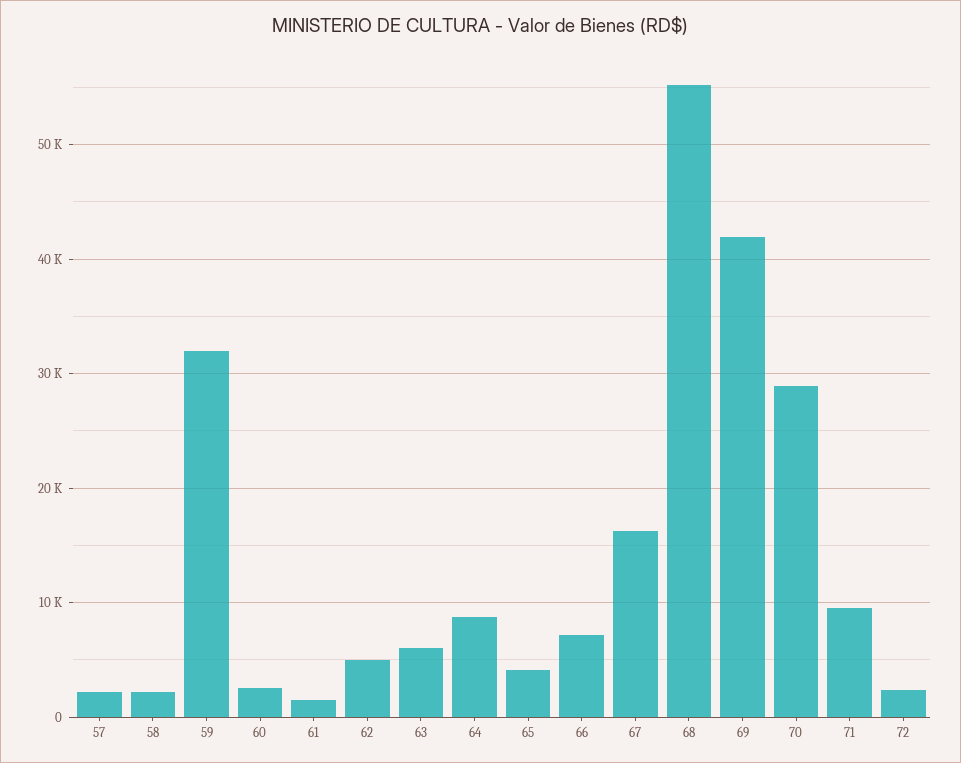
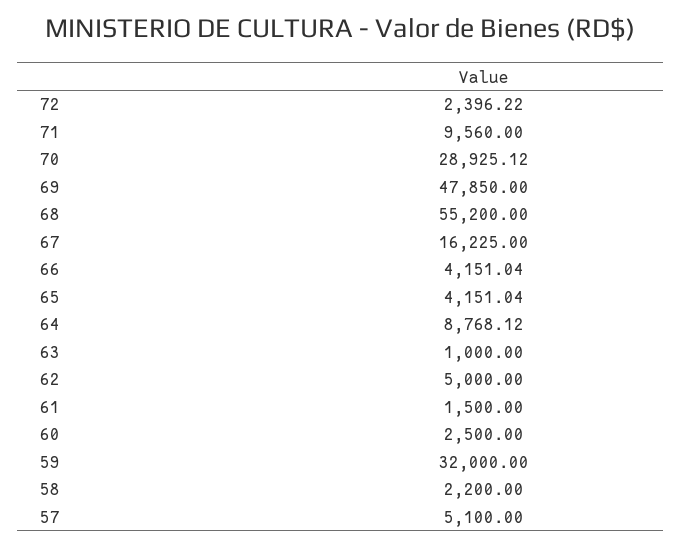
57: 2000 -> 5100
63: 6000 -> 1000
66: 7000 -> 4151.04
69: 42000 -> 47850

